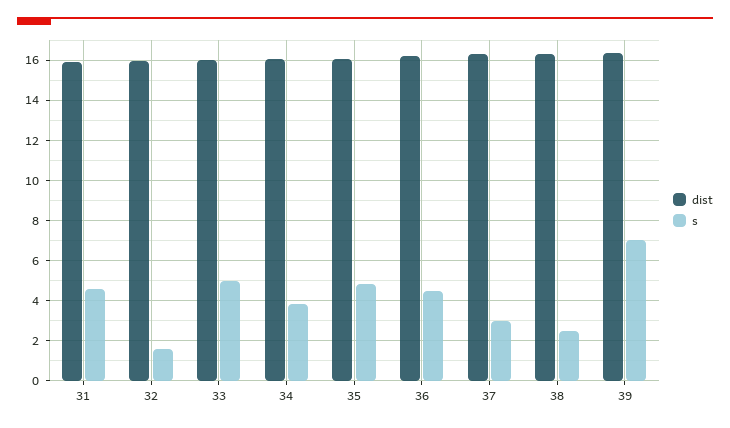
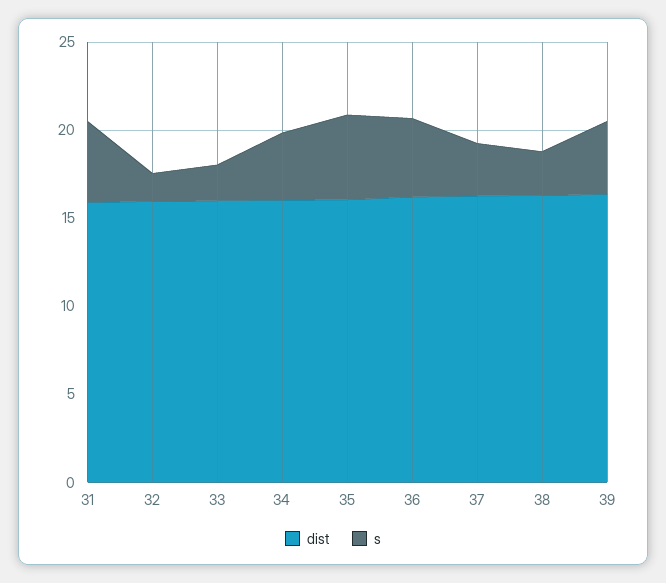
s, 33: 5 -> 2
s, 39: 7 -> 4

